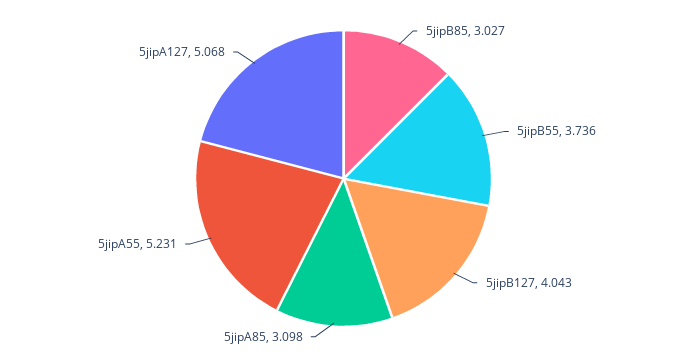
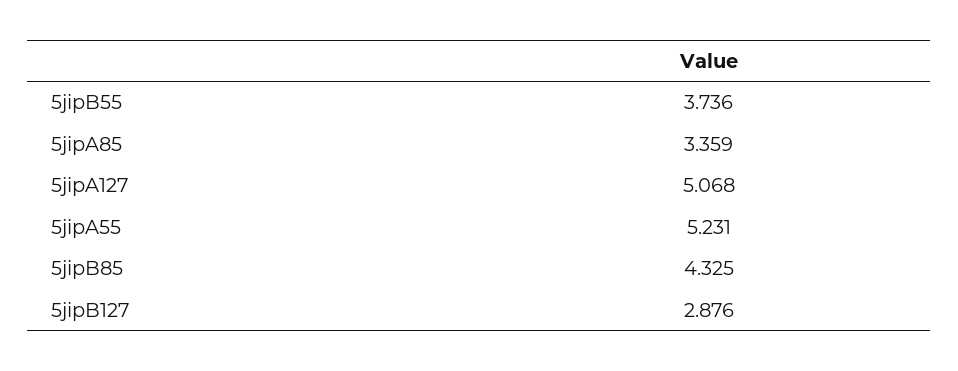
5jipB85: 3.027 -> 4.325
5jipB127: 4.043 -> 2.876
5jipA85: 3.098 -> 3.359

